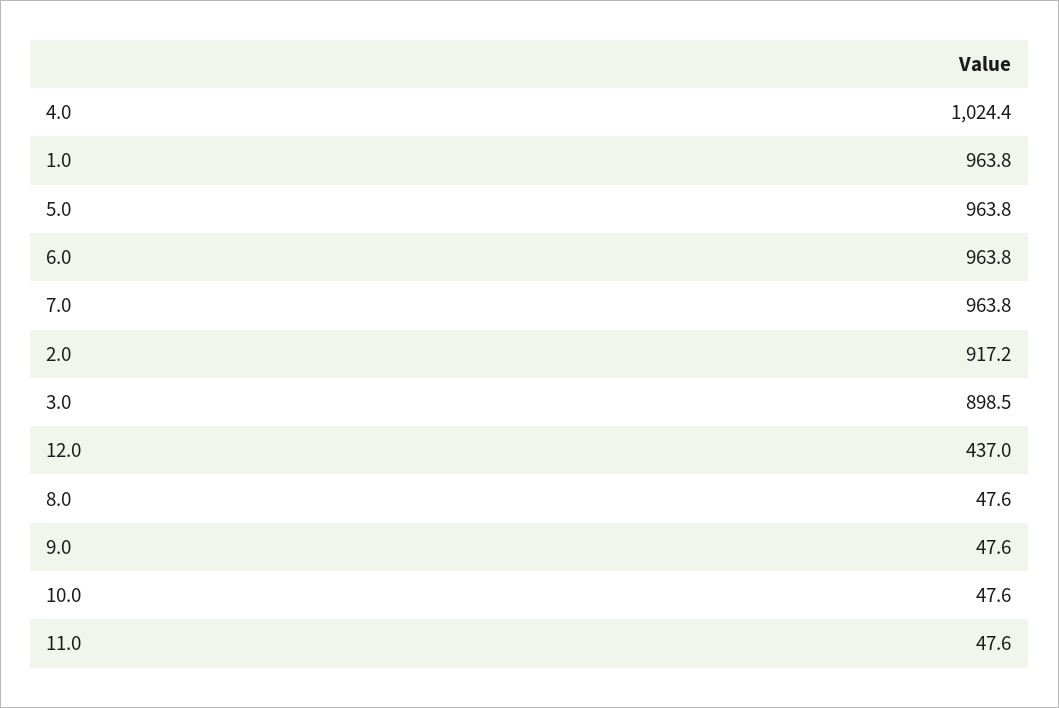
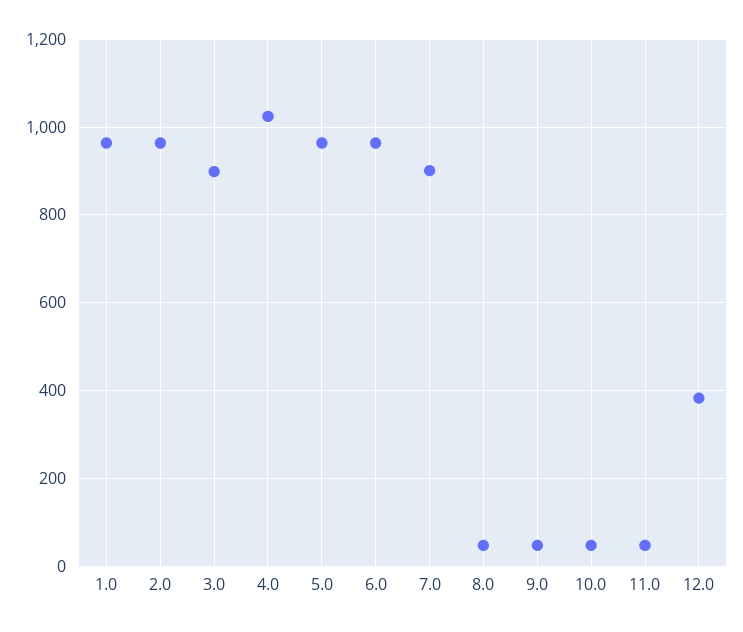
7.0: 963.8 -> 900
2.0: 917.2 -> 960
12.0: 437 -> 380

